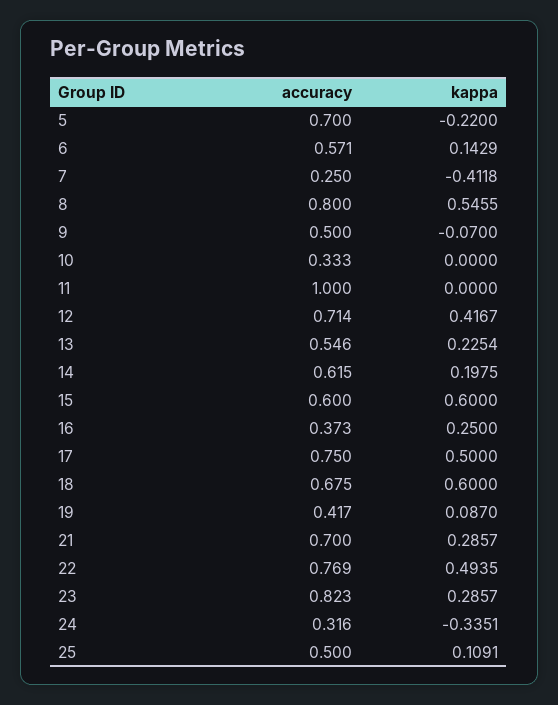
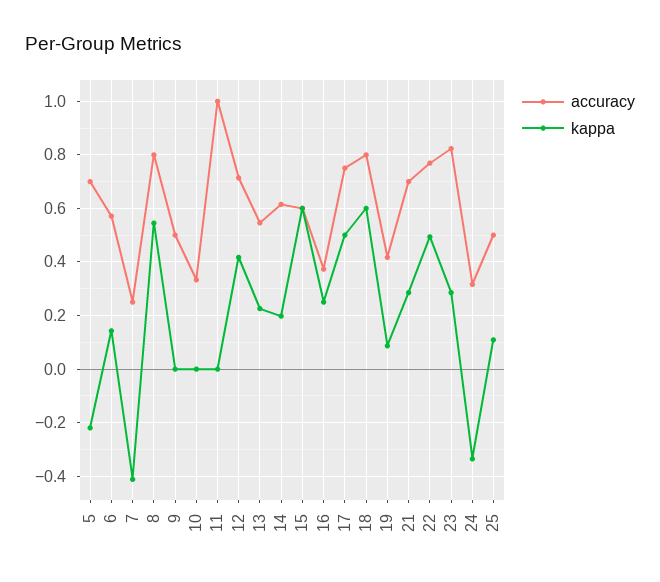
kappa, 9: -0.07 -> 0
accuracy, 18: 0.675 -> 0.8

